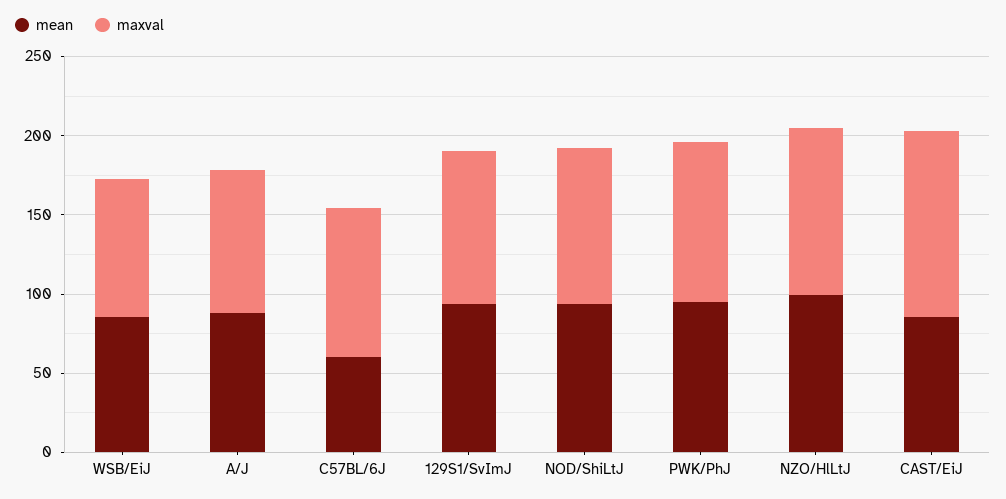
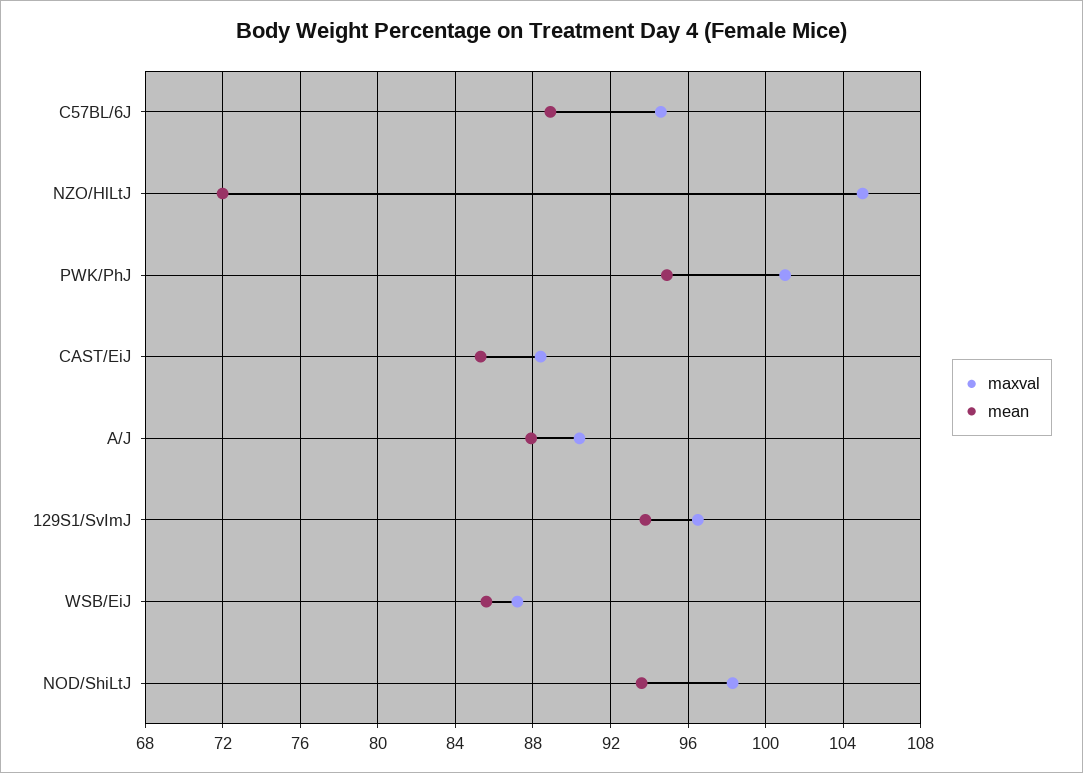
mean, C57BL/6J: 60 -> 89
mean, NZO/HlLtJ: 100 -> 72
maxval, CAST/EiJ: 120 -> 88.5

